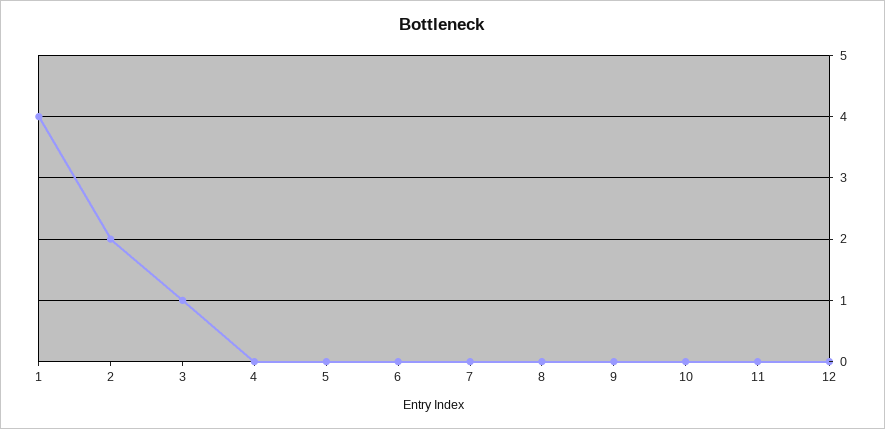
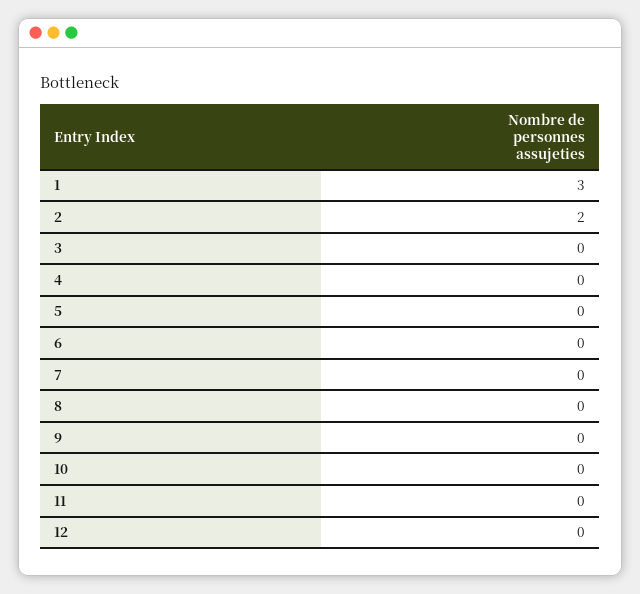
1: 4 -> 3
3: 1 -> 0

